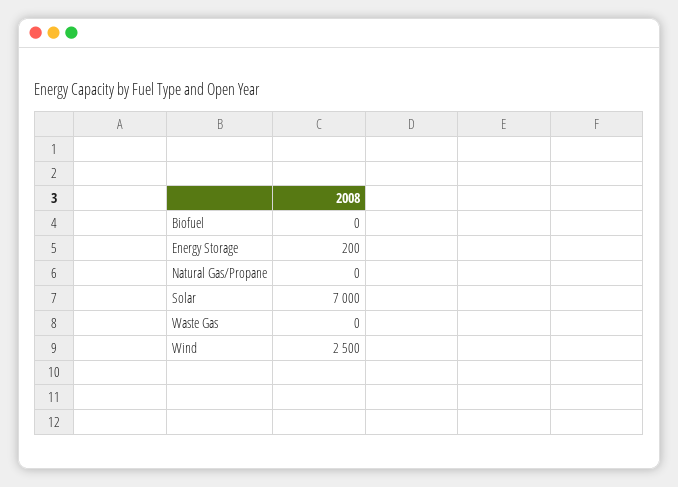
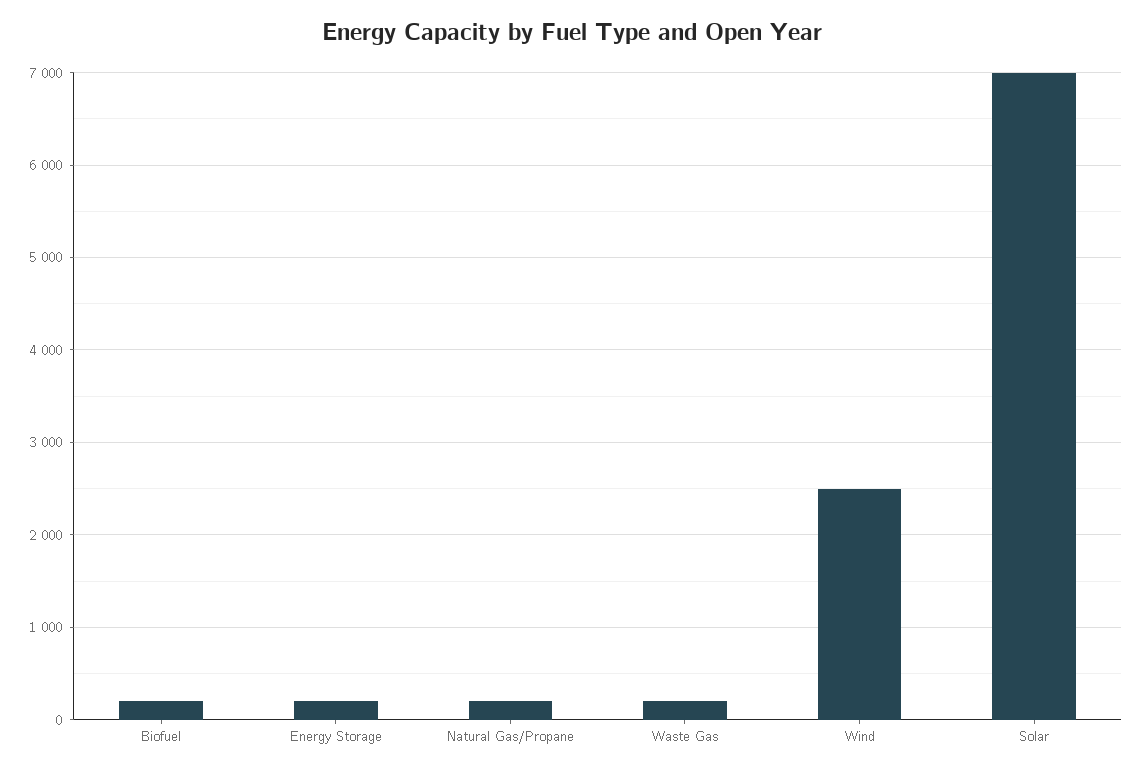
Biofuel: 0 -> 200
Natural Gas/Propane: 0 -> 200
Waste Gas: 0 -> 200

